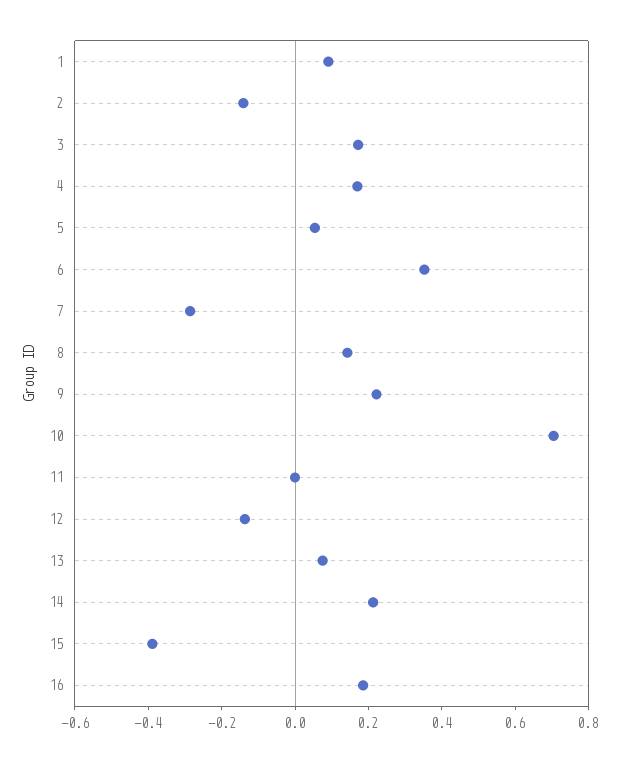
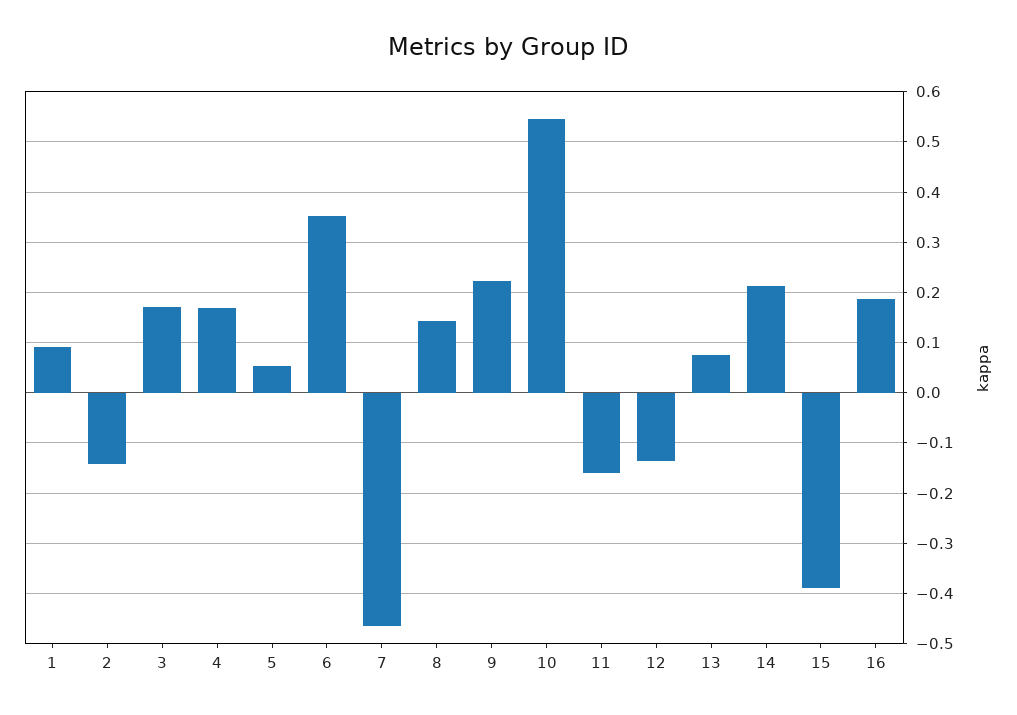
7: -0.3 -> -0.46
10: 0.7 -> 0.54
11: 0 -> -0.16

